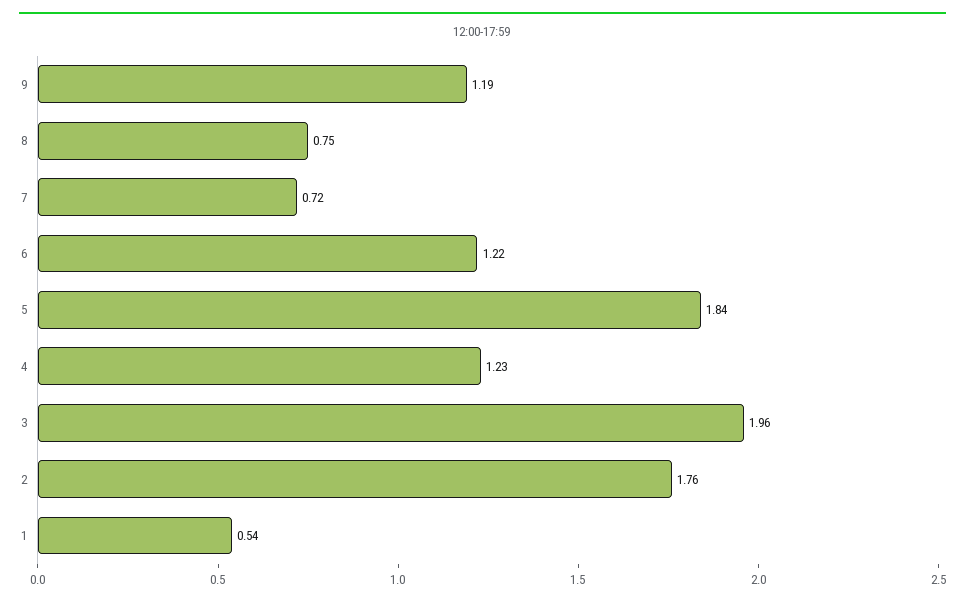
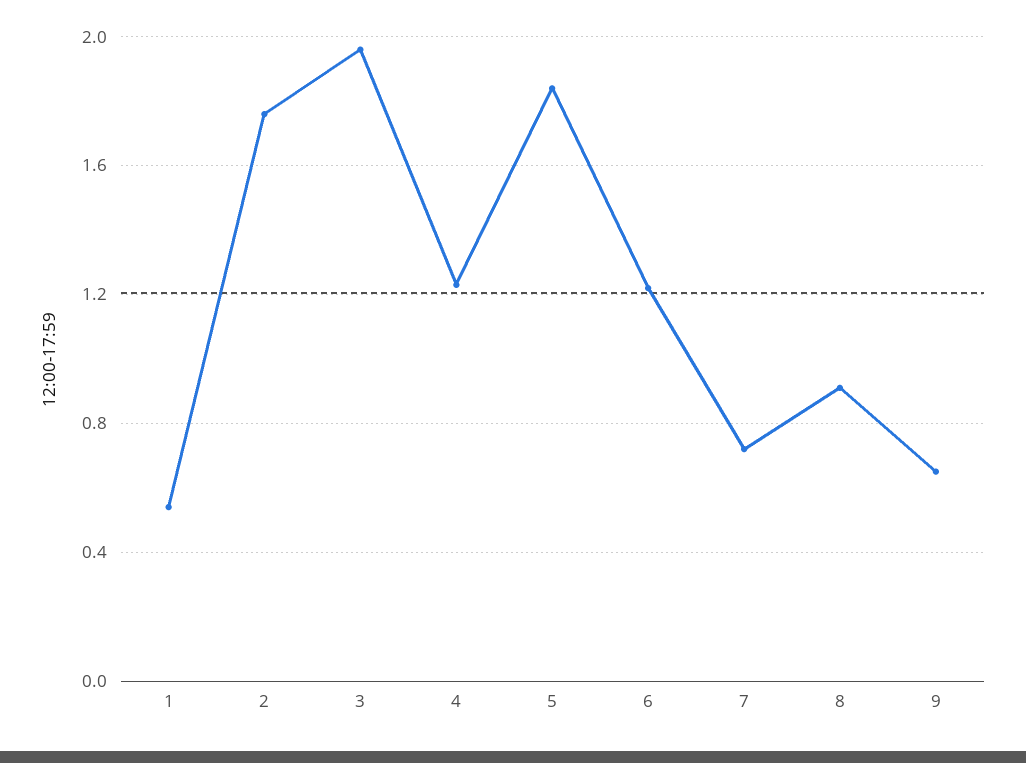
9: 1.19 -> 0.65
8: 0.75 -> 0.9

